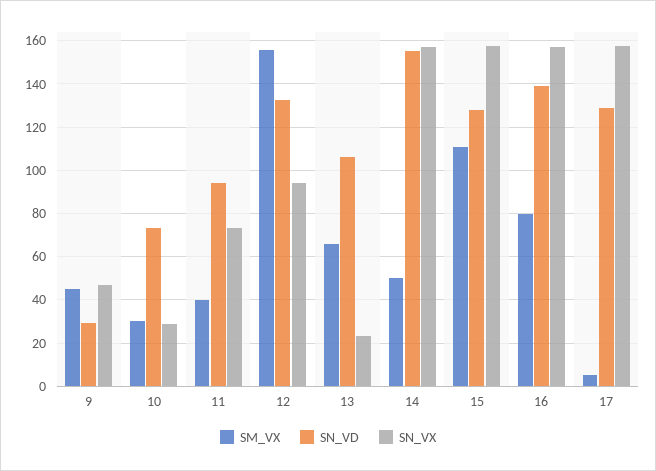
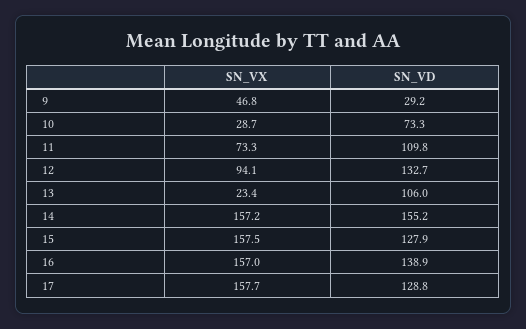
SM_VX, 9: 45 -> none
SM_VX, 10: 30 -> none
SM_VX, 11: 40 -> none
SN_VD, 11: 95 -> 109.8
SM_VX, 12: 155 -> none
SM_VX, 13: 65 -> none
SM_VX, 14: 50 -> none
SM_VX, 15: 110 -> none
SM_VX, 16: 80 -> none
SM_VX, 17: 5 -> none

